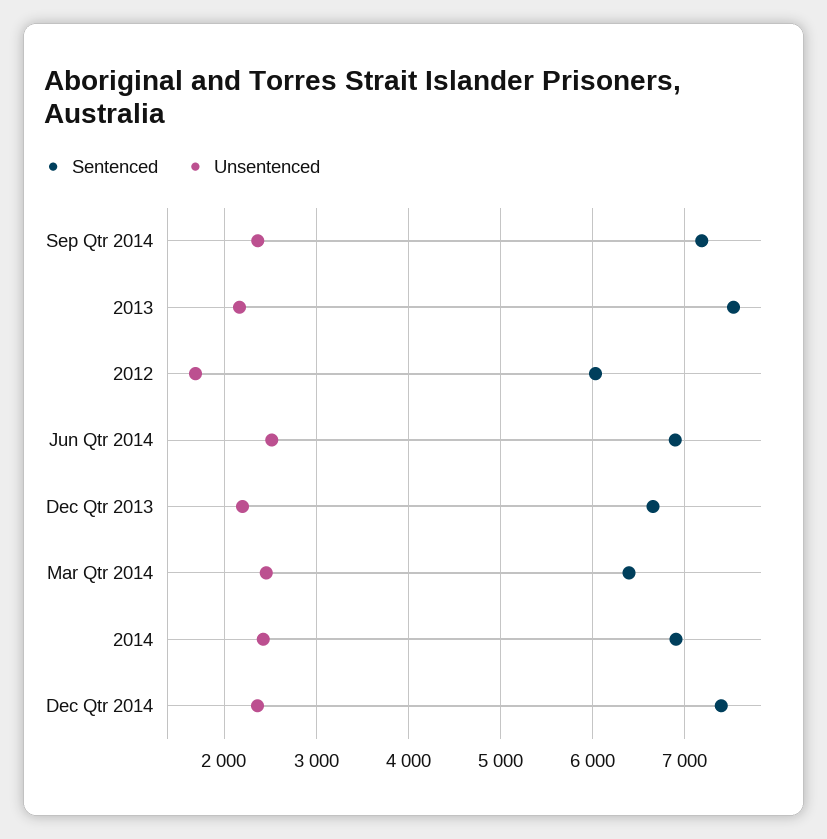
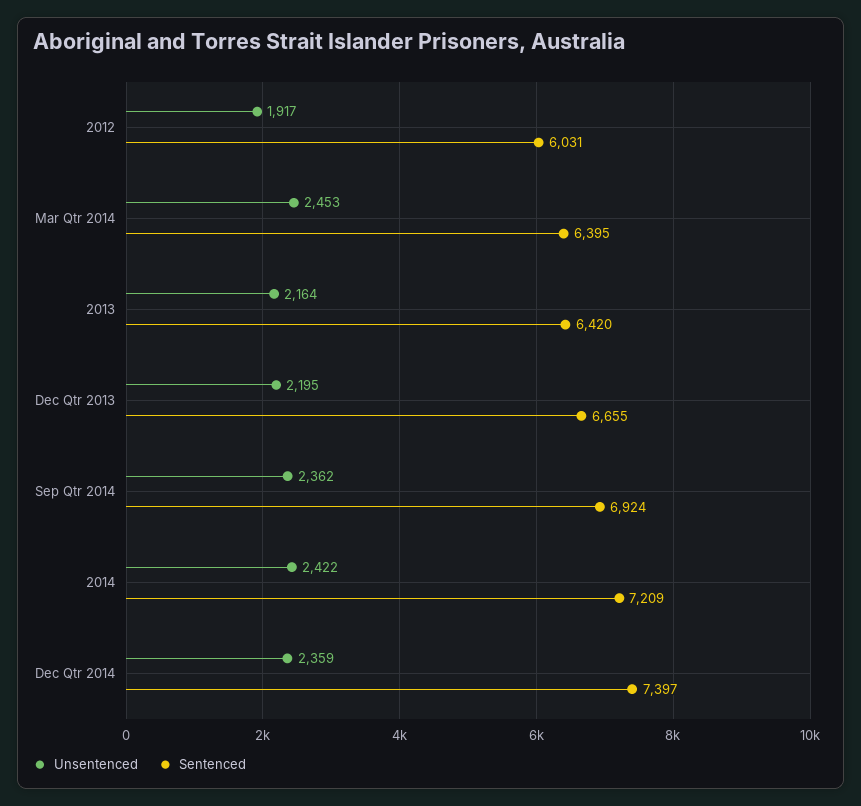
Sentenced, Sep Qtr 2014: 7200 -> 6924
Sentenced, 2013: 7500 -> 6420
Unsentenced, 2012: 1700 -> 1917
Sentenced, Jun Qtr 2014: 6900 -> none
Unsentenced, Jun Qtr 2014: 2500 -> none
Sentenced, 2014: 6900 -> 7209

